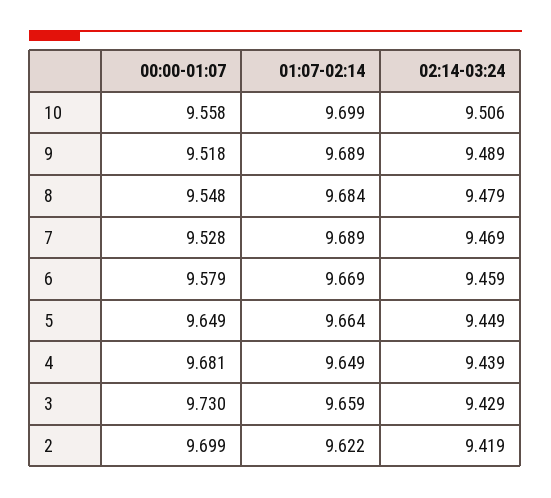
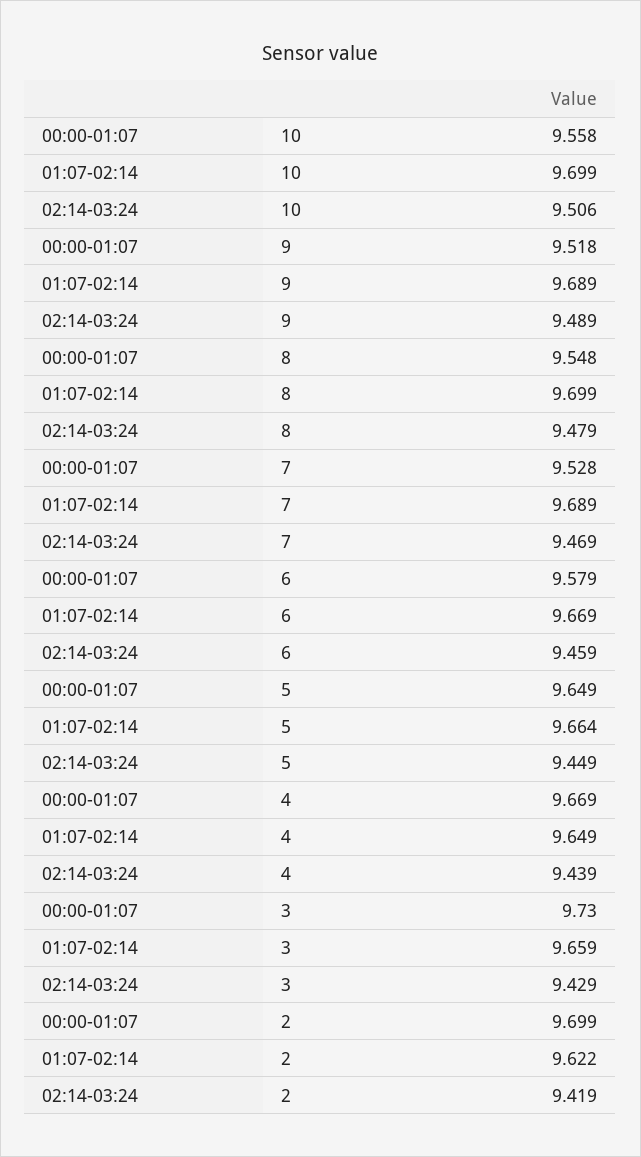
01:07-02:14, 8: 9.684 -> 9.699
00:00-01:07, 4: 9.681 -> 9.669

